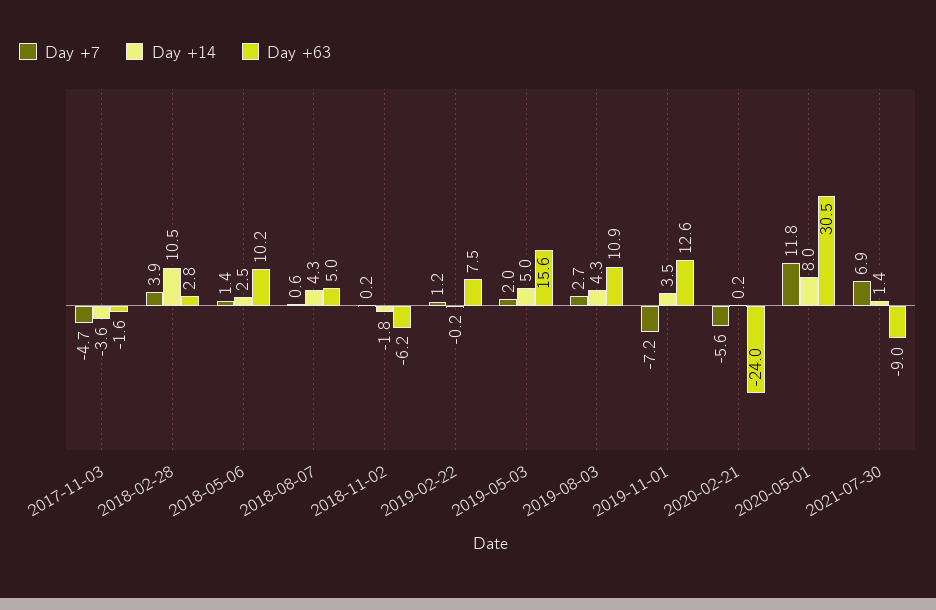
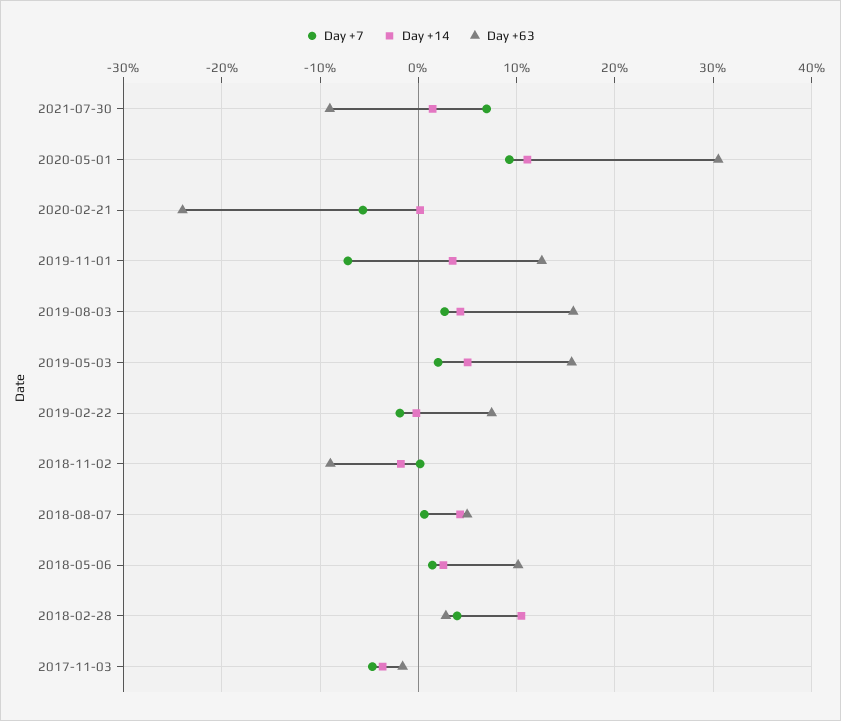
Day +63, 2018-11-02: -6.2 -> -9
Day +7, 2019-02-22: 1.2 -> -2
Day +63, 2019-08-03: 10.9 -> 16
Day +7, 2020-05-01: 11.8 -> 9
Day +14, 2020-05-01: 8 -> 11

